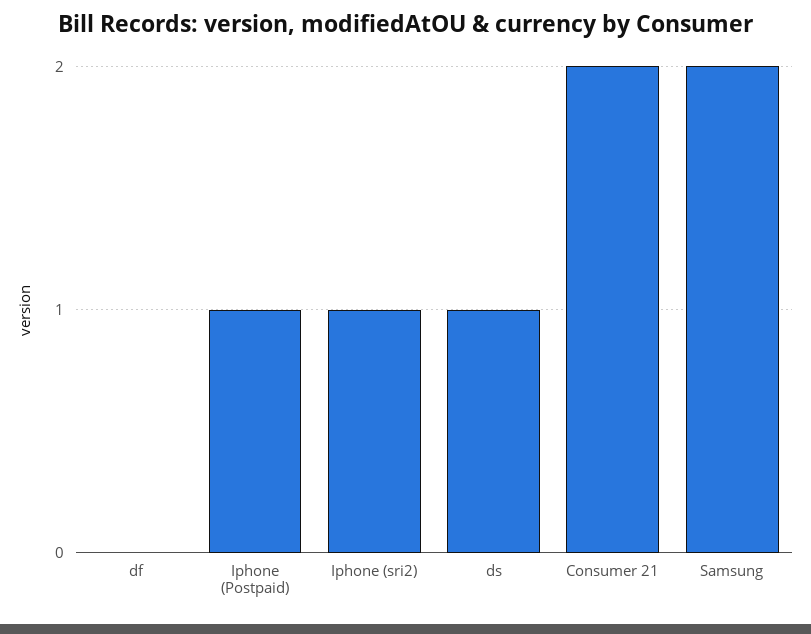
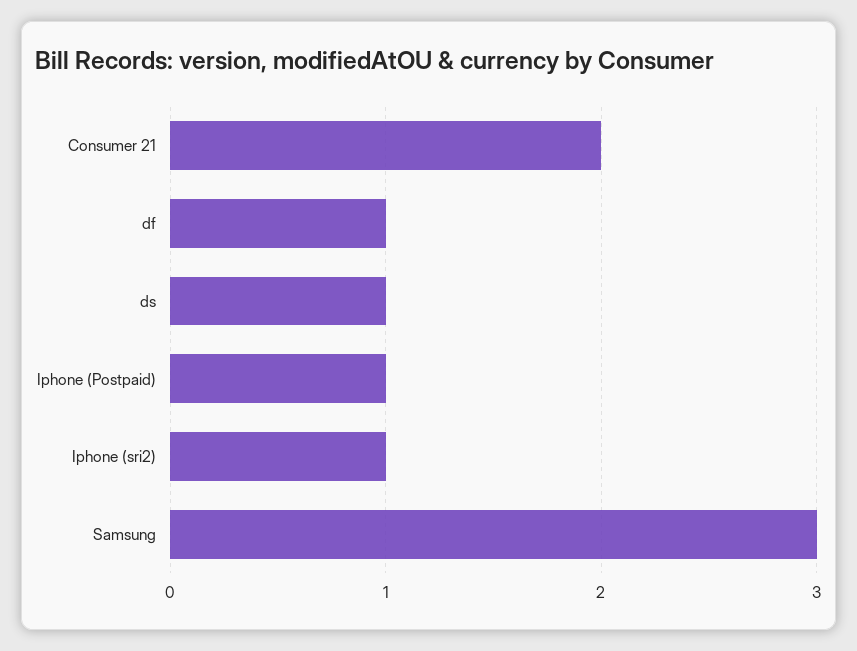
df: 0 -> 1
Samsung: 2 -> 3

